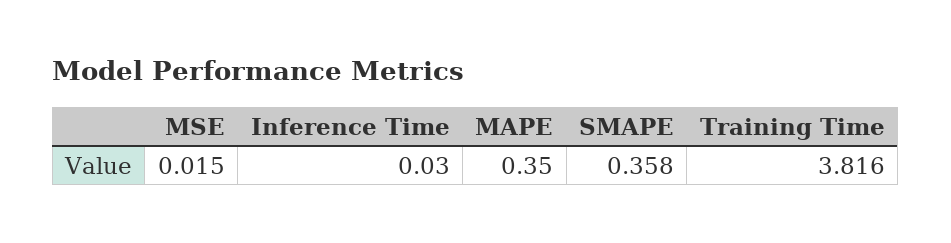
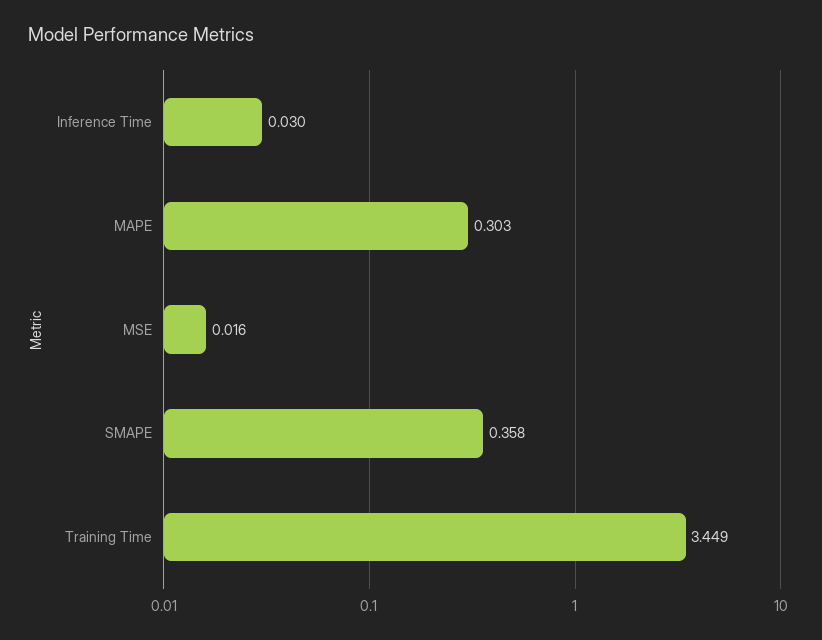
MSE: 0.015 -> 0.016
MAPE: 0.35 -> 0.303
Training Time: 3.816 -> 3.449

